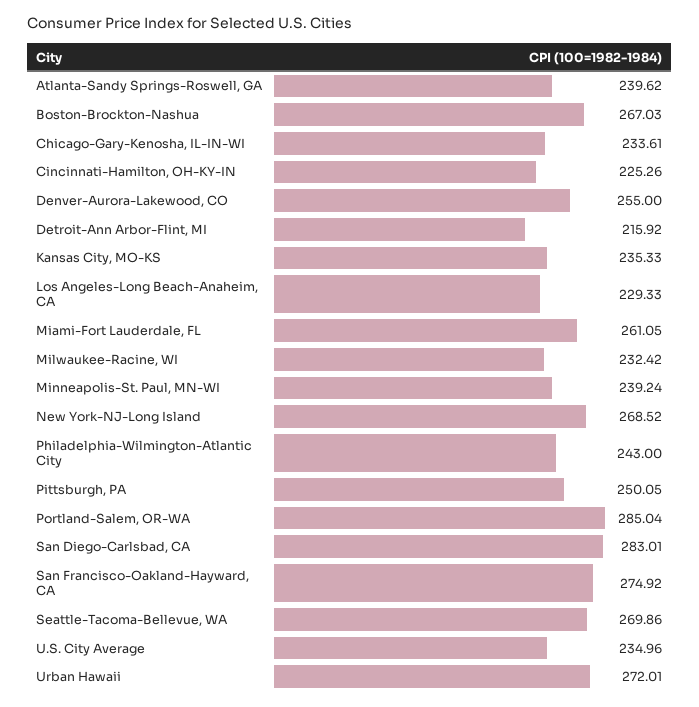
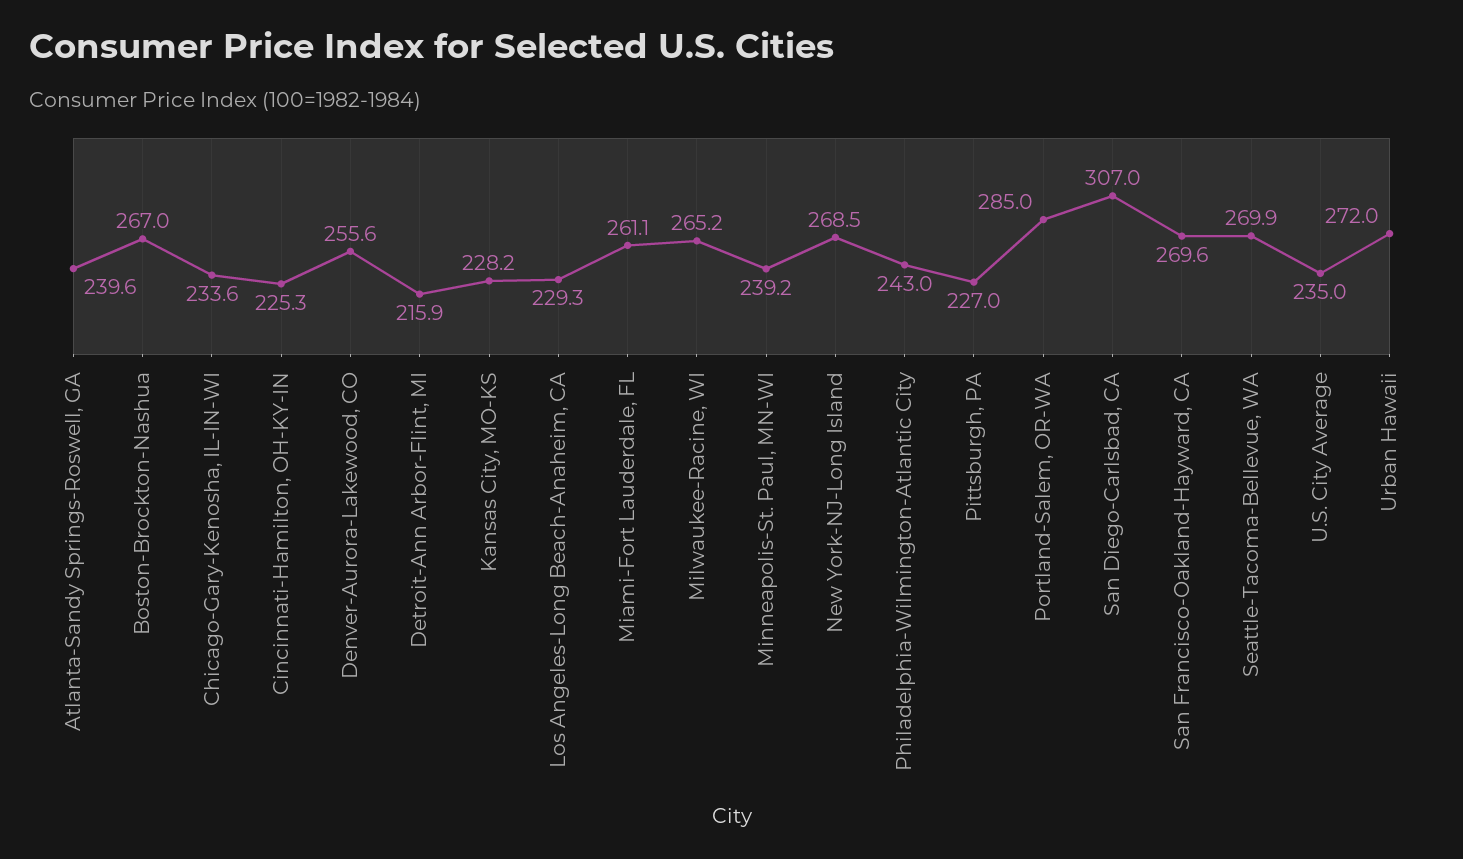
Denver-Aurora-Lakewood, CO: 255 -> 255.6
Kansas City, MO-KS: 235.33 -> 228.2
Milwaukee-Racine, WI: 232.42 -> 265.2
Pittsburgh, PA: 250.05 -> 227
San Diego-Carlsbad, CA: 283.01 -> 307
San Francisco-Oakland-Hayward, CA: 274.92 -> 269.6

